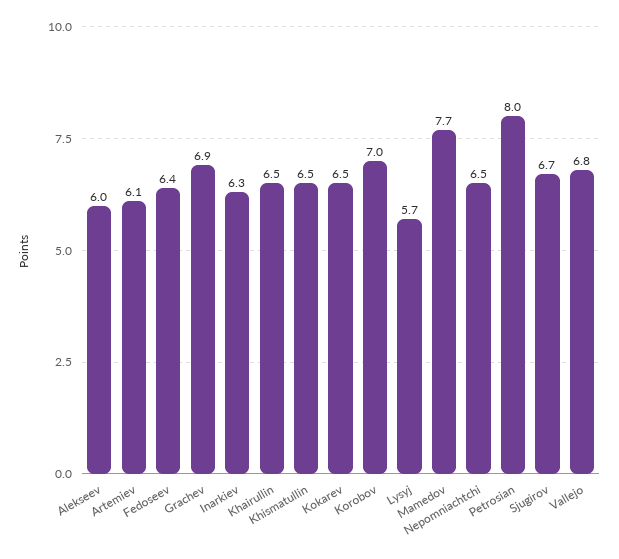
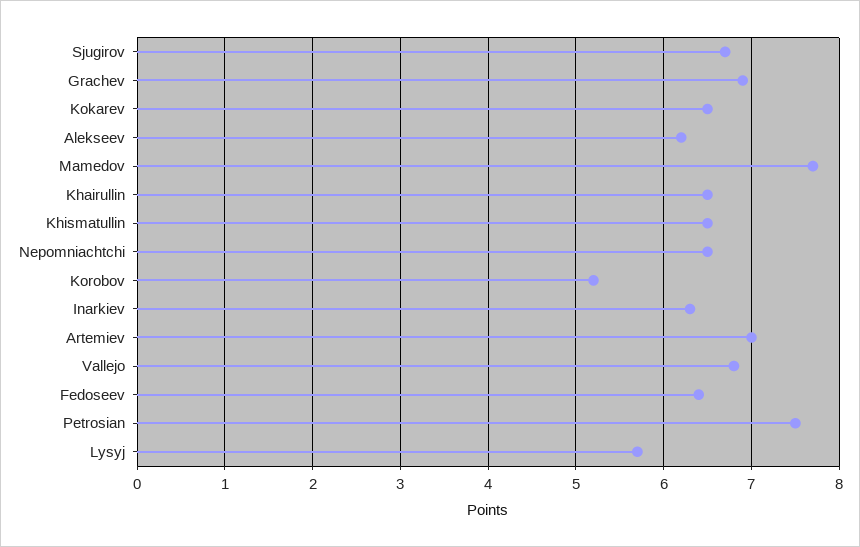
Alekseev: 6 -> 6.2
Artemiev: 6.1 -> 7
Korobov: 7 -> 5.2
Petrosian: 8 -> 7.5

